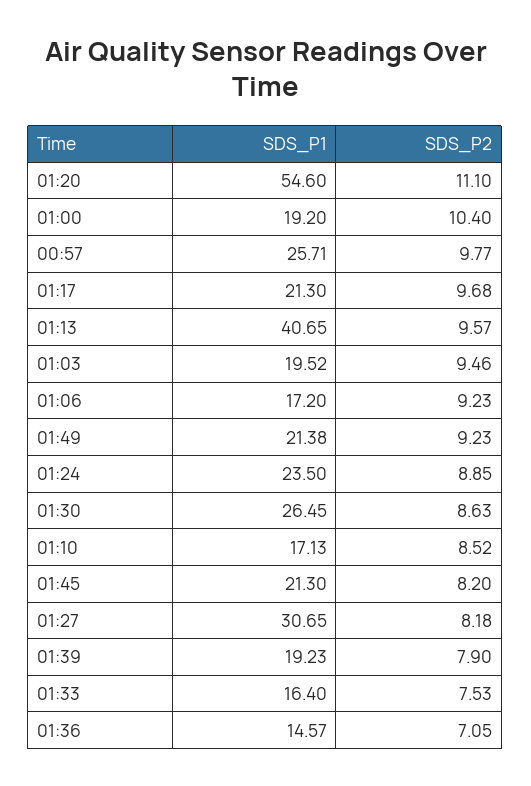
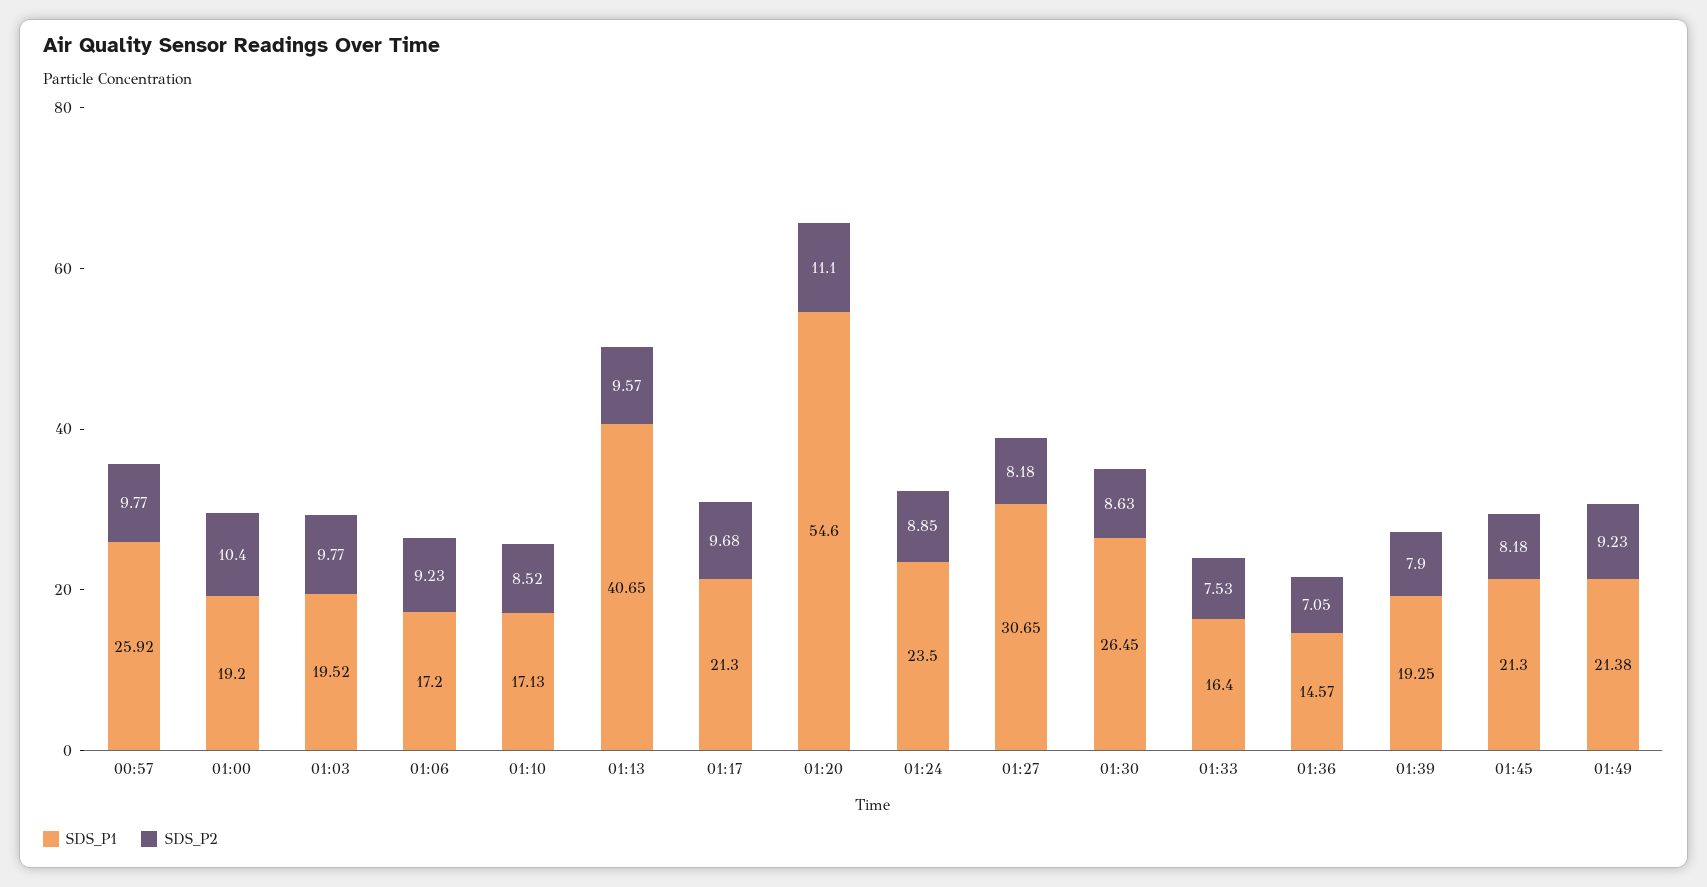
SDS_P1, 00:57: 25.71 -> 25.92
SDS_P2, 01:03: 9.46 -> 9.77
SDS_P2, 01:45: 8.2 -> 8.18
SDS_P1, 01:39: 19.23 -> 19.25

